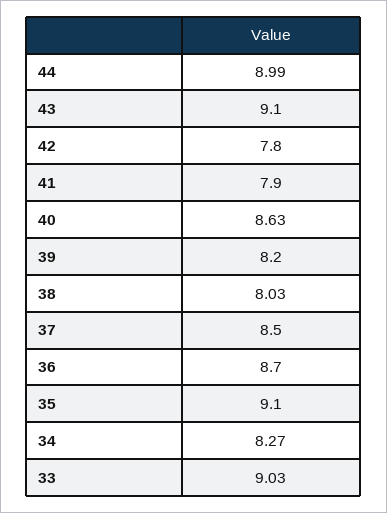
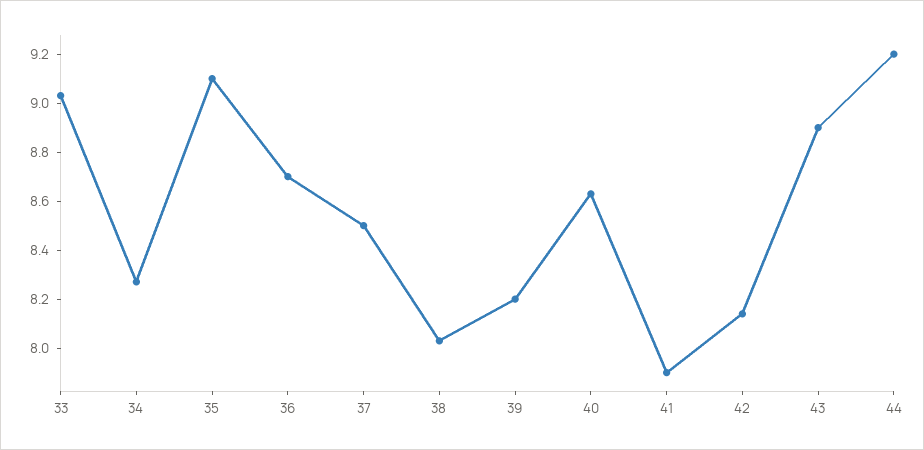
44: 8.99 -> 9.2
43: 9.1 -> 8.9
42: 7.8 -> 8.15

